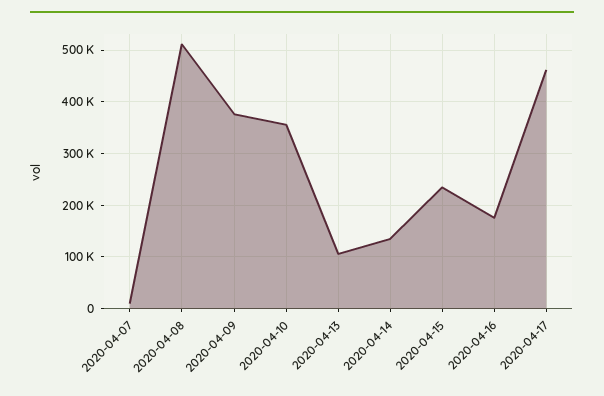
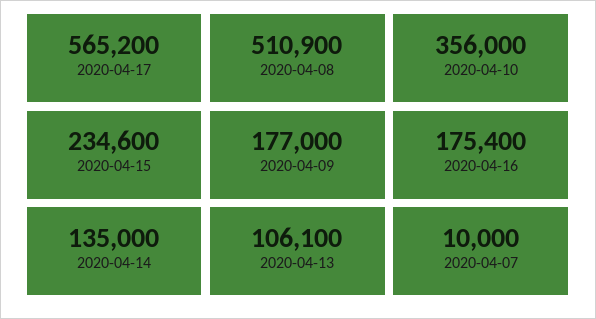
2020-04-09: 380000 -> 177000
2020-04-17: 460000 -> 565200

